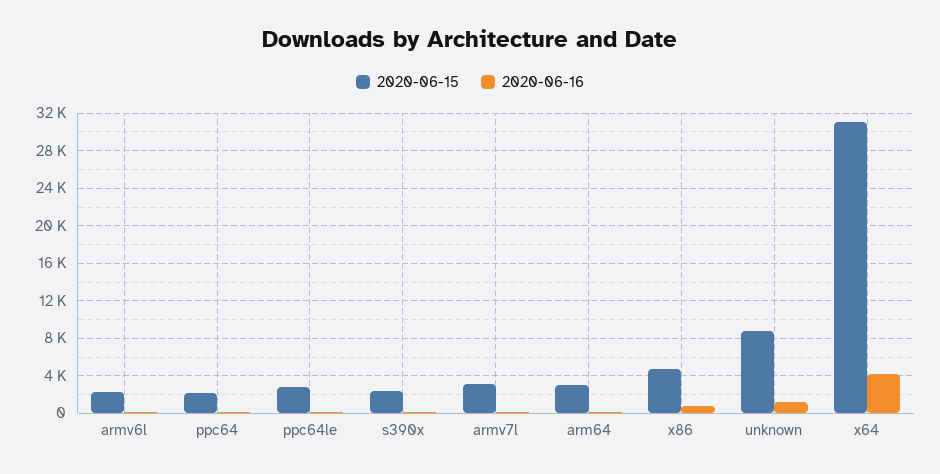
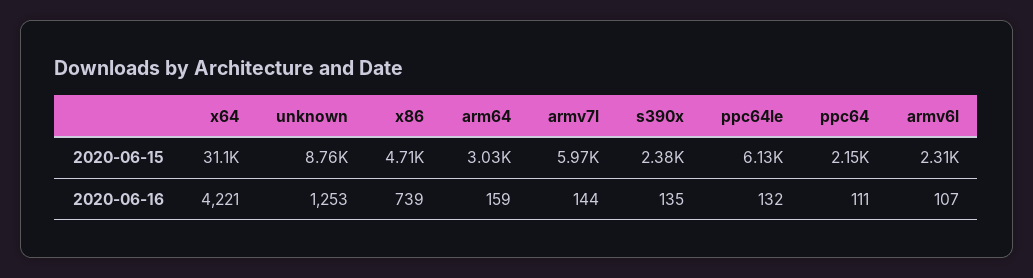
2020-06-15, ppc64le: 3000 -> 6130
2020-06-15, armv7l: 3000 -> 5970

